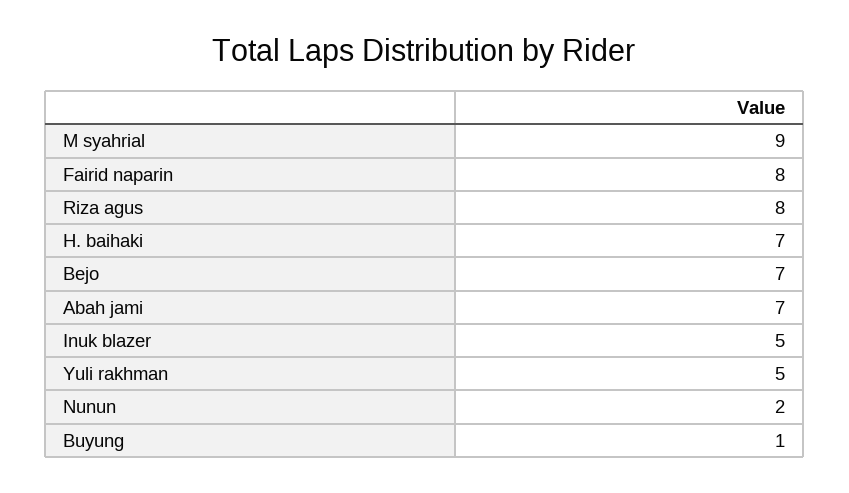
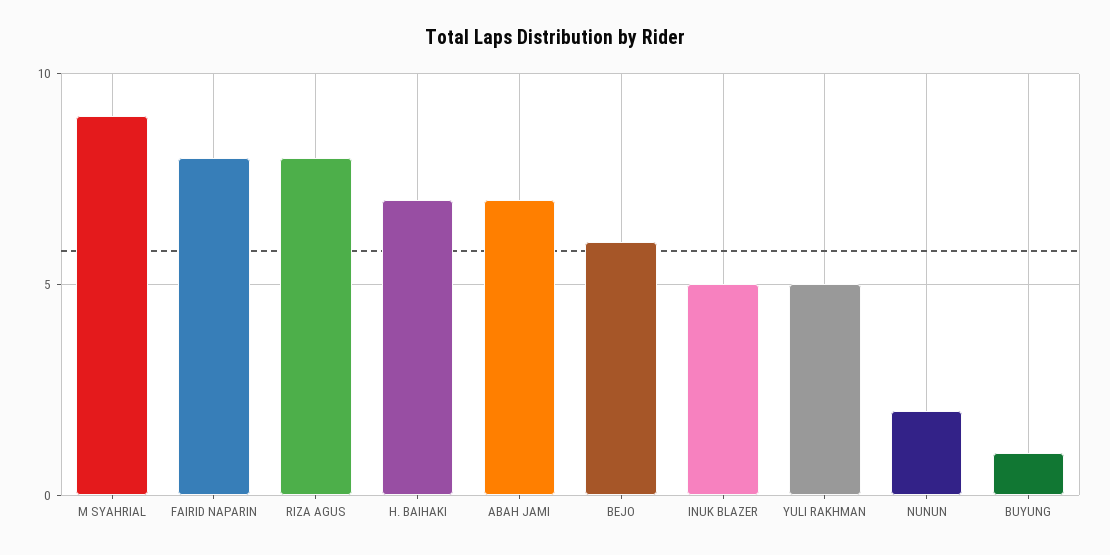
Bejo: 7 -> 6

